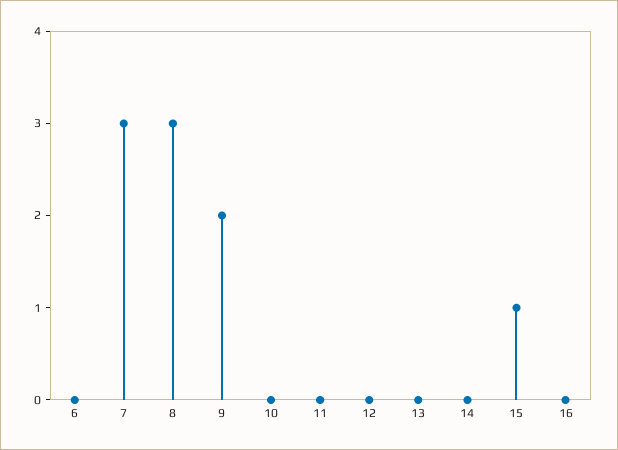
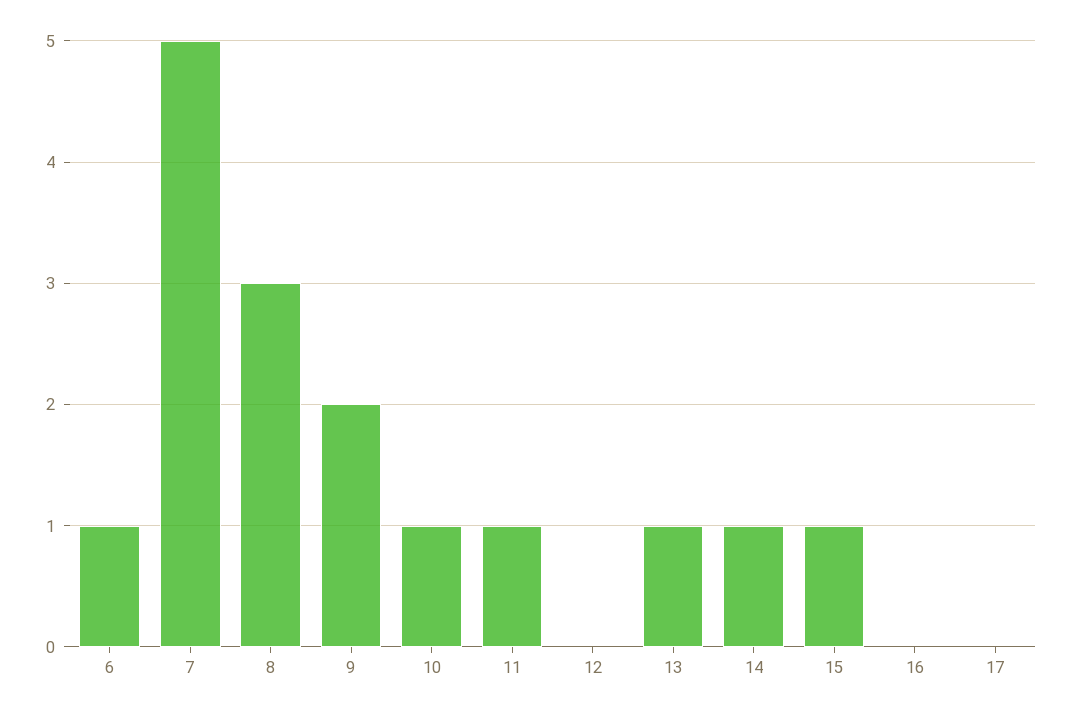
6: 0 -> 1
7: 3 -> 5
10: 0 -> 1
11: 0 -> 1
13: 0 -> 1
14: 0 -> 1
17: none -> 0

